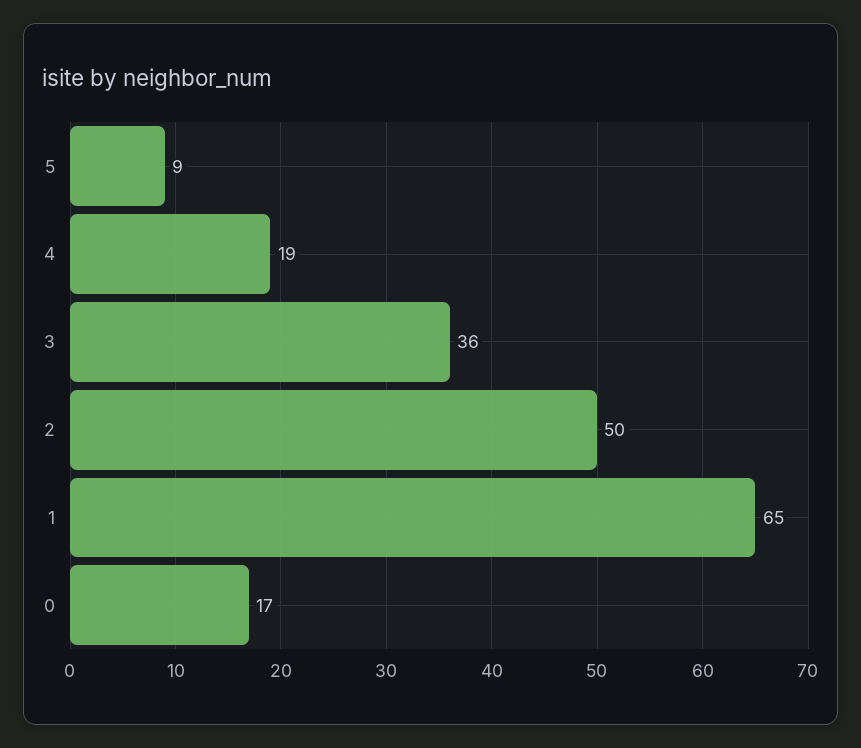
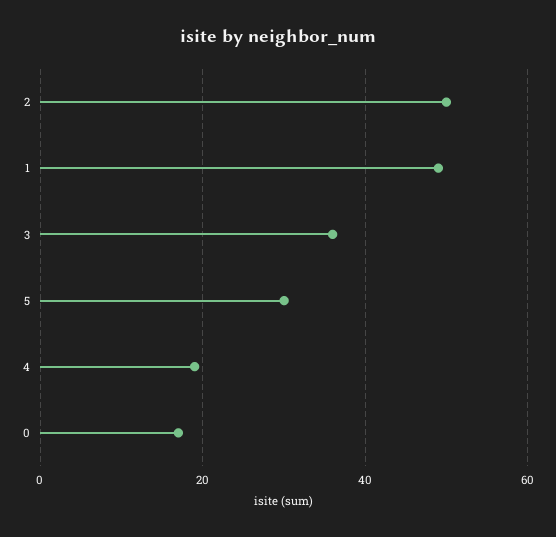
5: 9 -> 30
1: 65 -> 50

